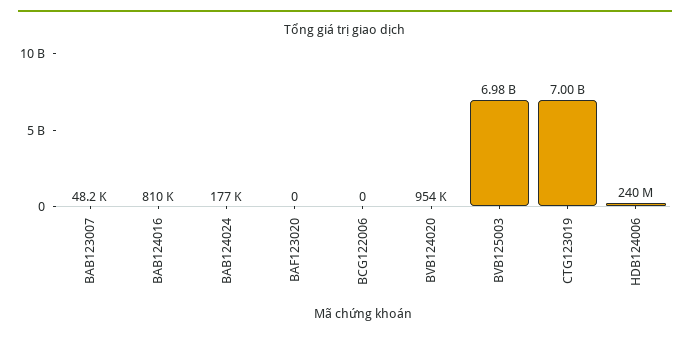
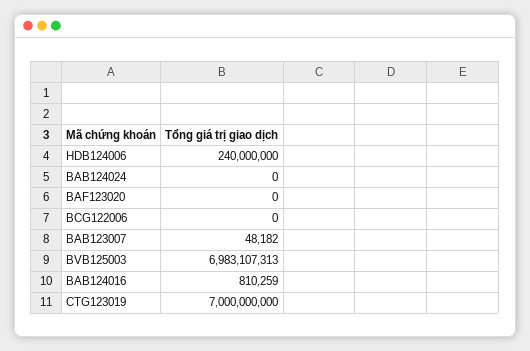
BAB124024: 177000 -> 0
BVB124020: 954000 -> none

